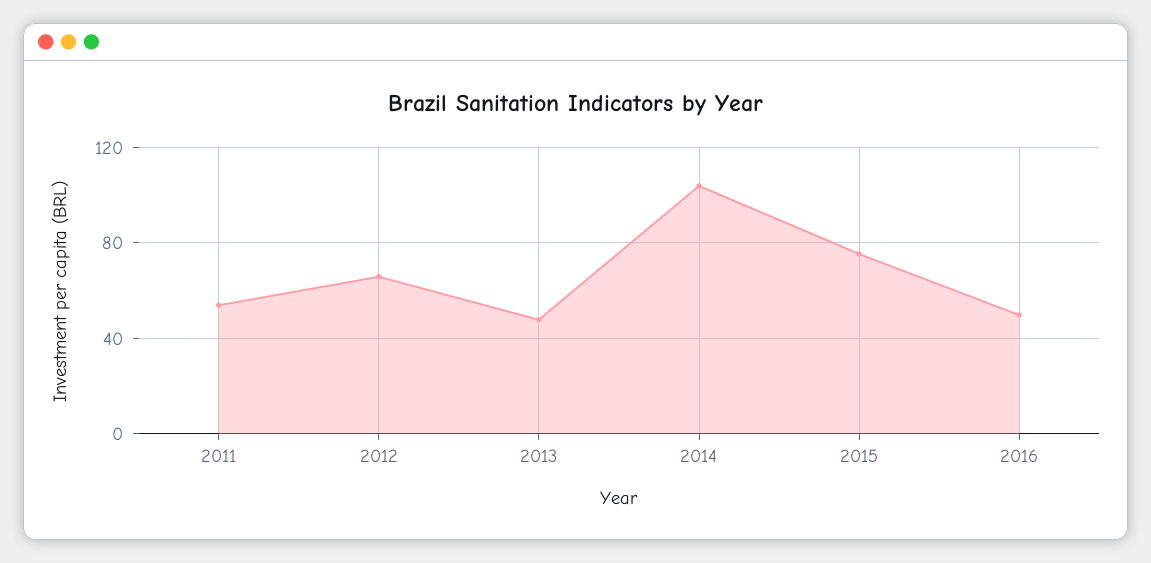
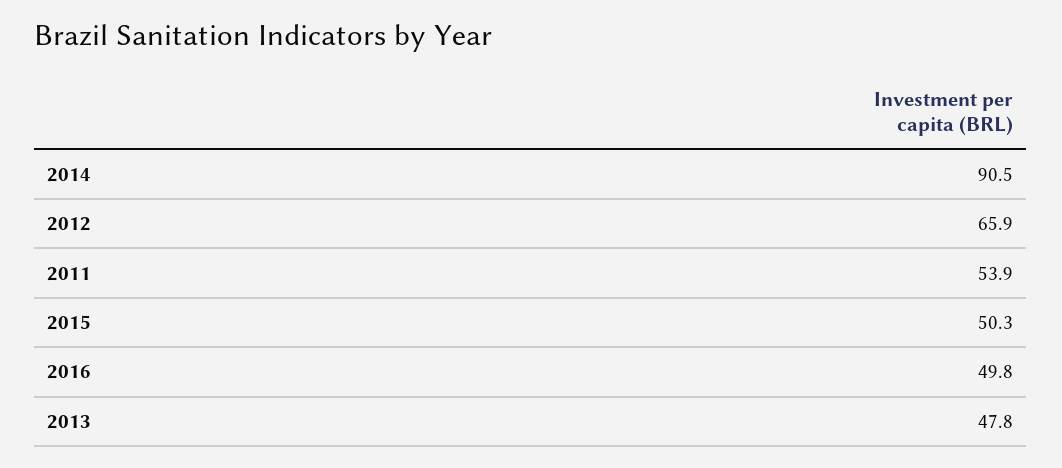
2014: 105 -> 90.5
2015: 75 -> 50.3

